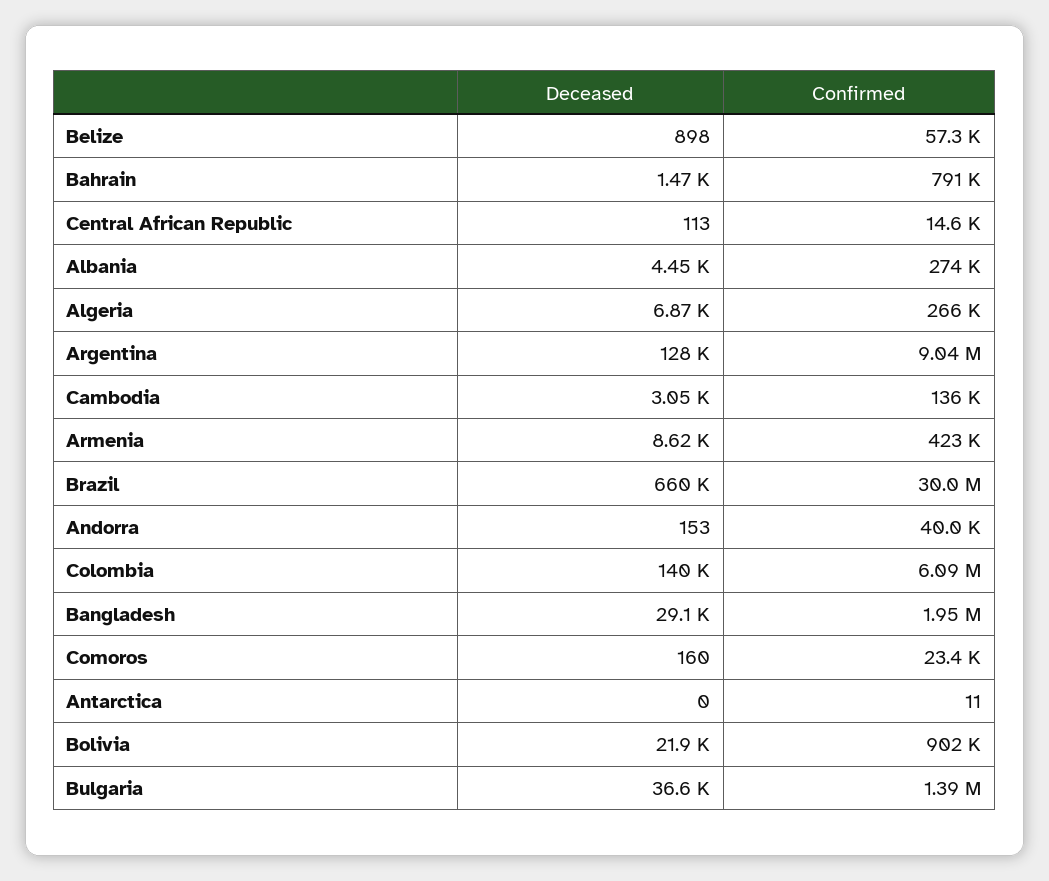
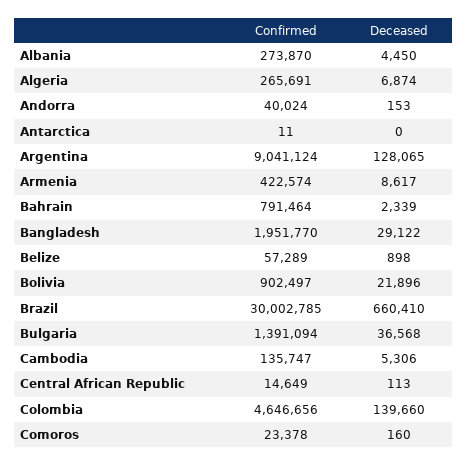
Deceased, Bahrain: 1470 -> 2339
Deceased, Cambodia: 3050 -> 5306
Confirmed, Colombia: 6090000 -> 4646656

